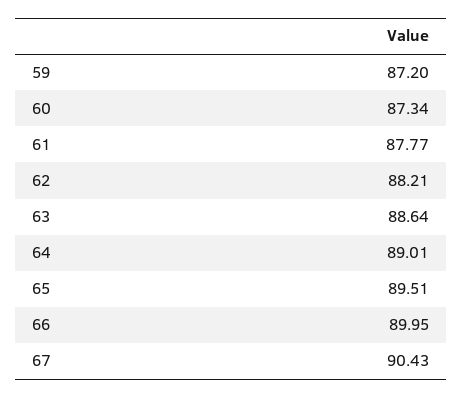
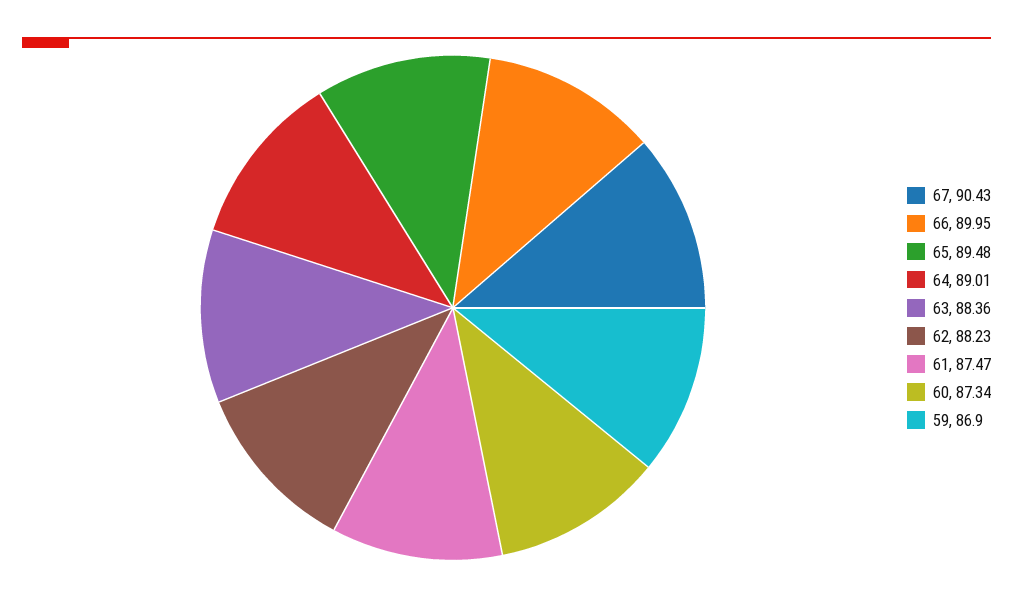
59: 87.2 -> 86.9
61: 87.77 -> 87.47
62: 88.21 -> 88.23
63: 88.64 -> 88.36
65: 89.51 -> 89.48

